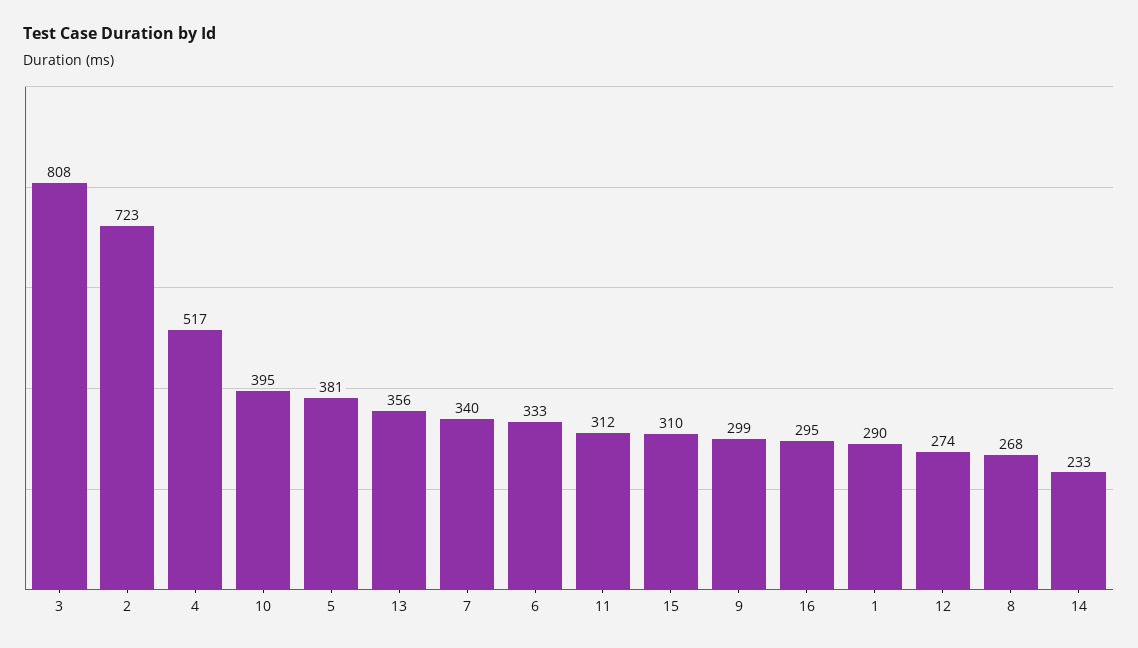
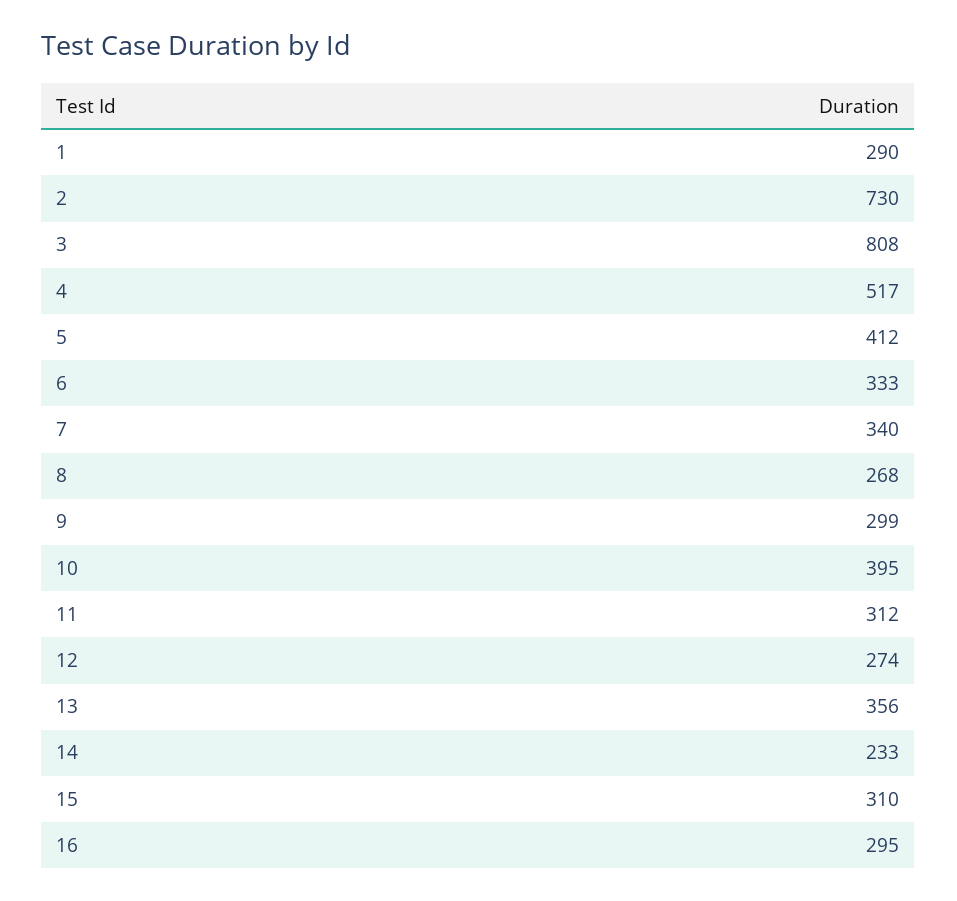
2: 723 -> 730
5: 381 -> 412

